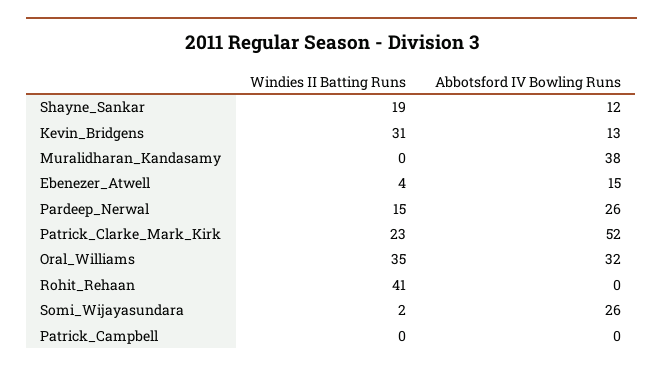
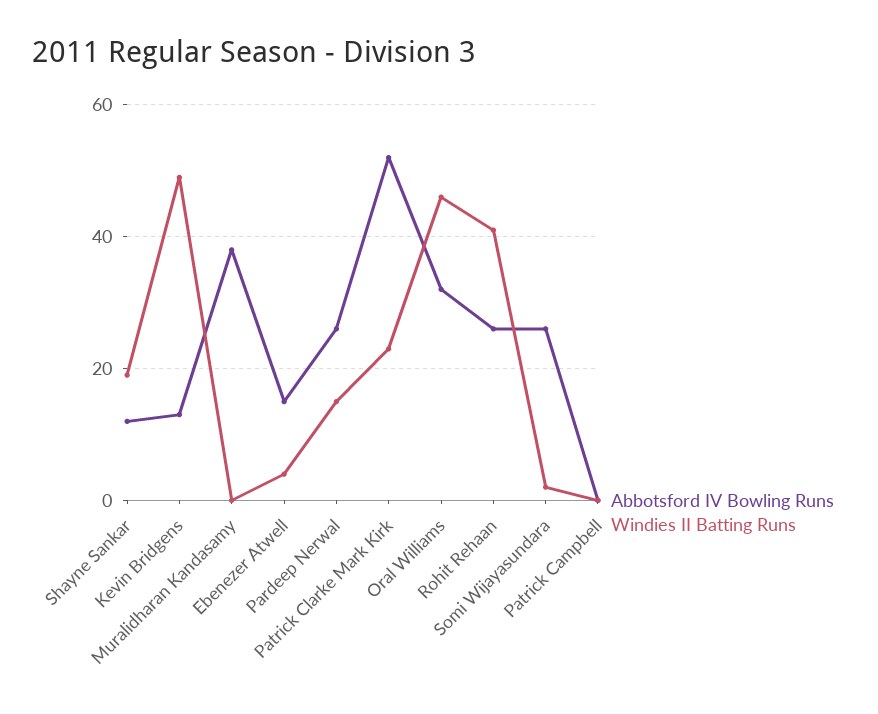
Windies II Batting Runs, Kevin_Bridgens: 31 -> 50
Windies II Batting Runs, Oral_Williams: 35 -> 45
Abbotsford IV Bowling Runs, Rohit_Rehaan: 0 -> 25

